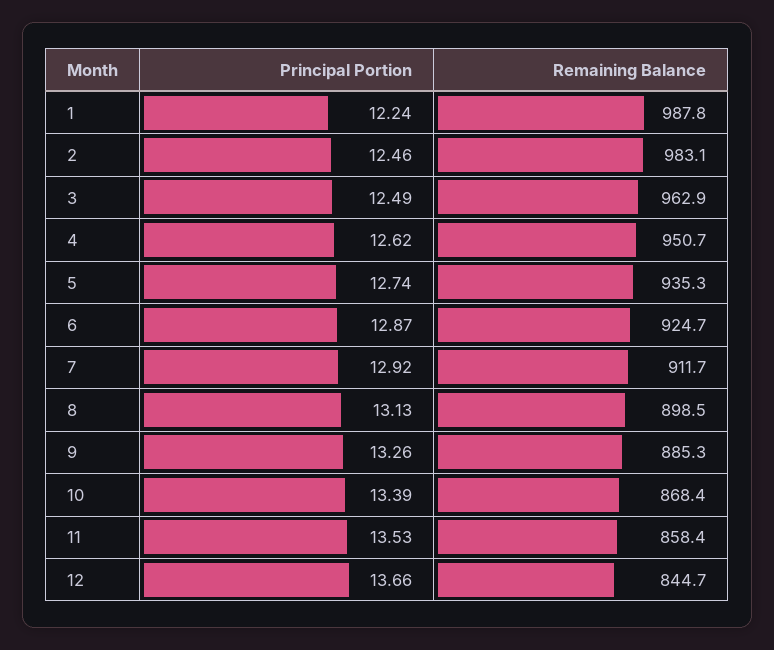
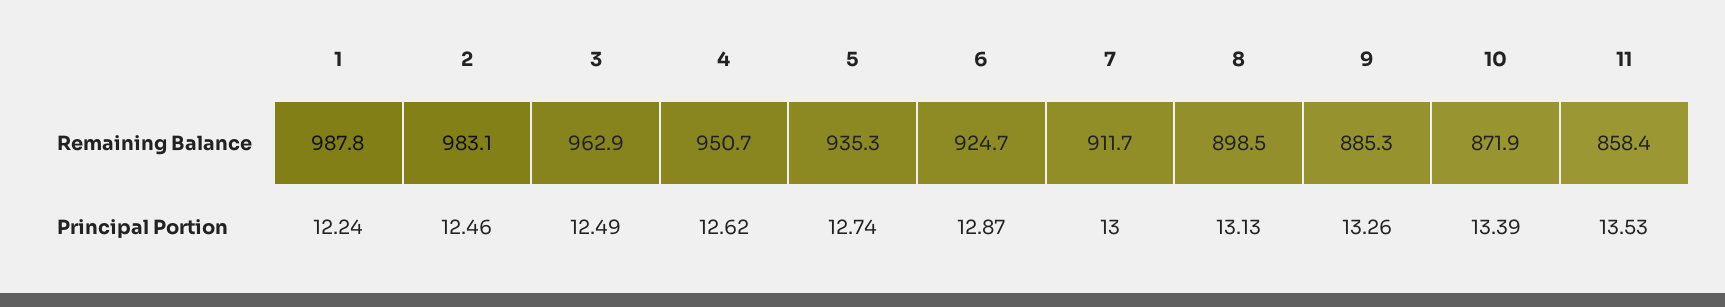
Principal Portion, 7: 12.92 -> 13
Remaining Balance, 10: 868.4 -> 871.9
Principal Portion, 12: 13.66 -> none
Remaining Balance, 12: 844.7 -> none

